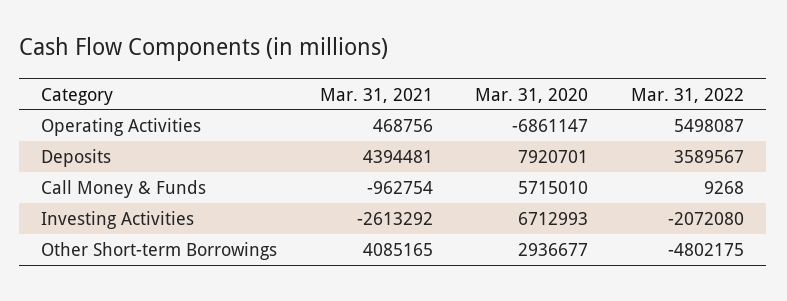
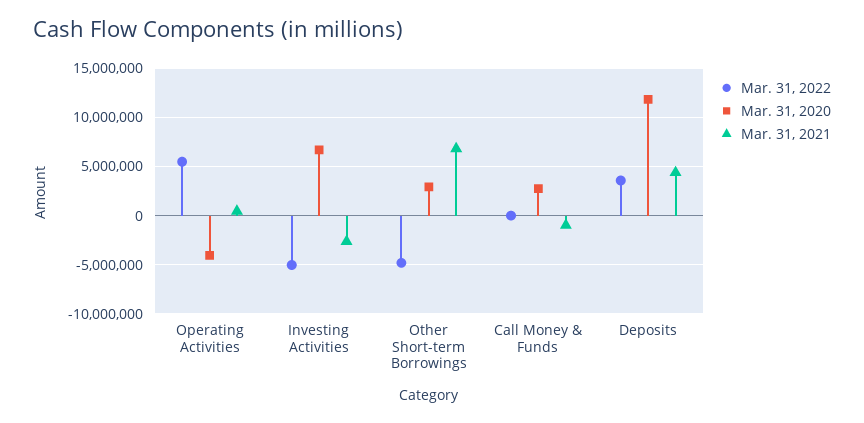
Mar. 31, 2020, Operating Activities: -6861147 -> -4000000
Mar. 31, 2020, Deposits: 7920701 -> 12000000
Mar. 31, 2020, Call Money & Funds: 5715010 -> 3000000
Mar. 31, 2022, Investing Activities: -2072080 -> -5000000
Mar. 31, 2021, Other Short-term Borrowings: 4085165 -> 7000000

